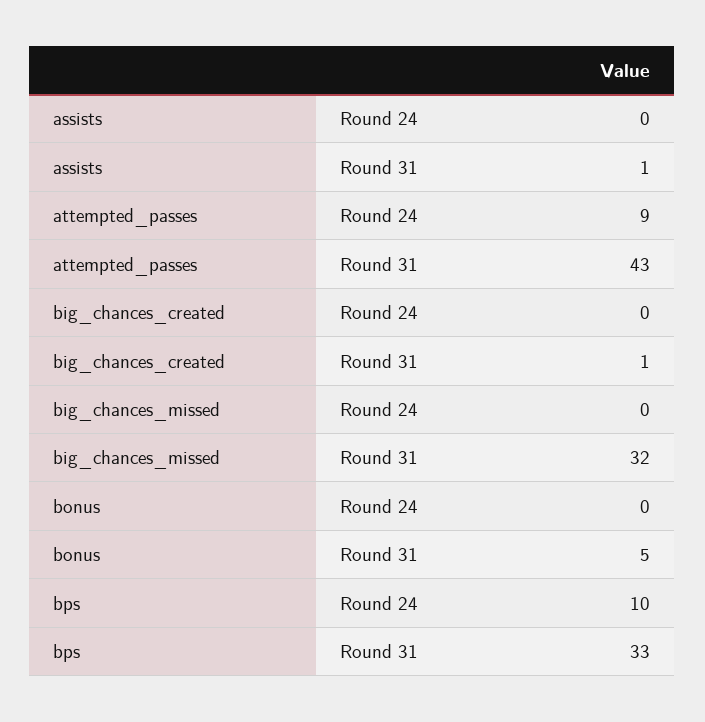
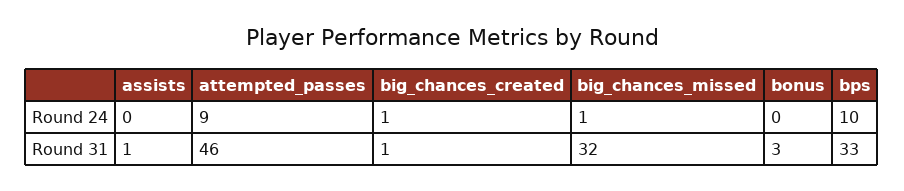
attempted_passes, Round 31: 43 -> 46
big_chances_created, Round 24: 0 -> 1
big_chances_missed, Round 24: 0 -> 1
bonus, Round 31: 5 -> 3

